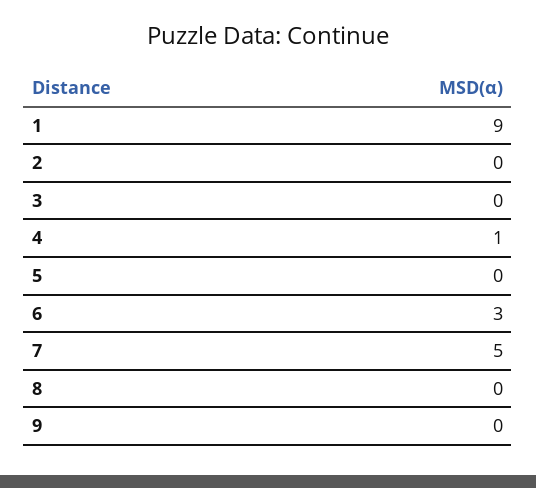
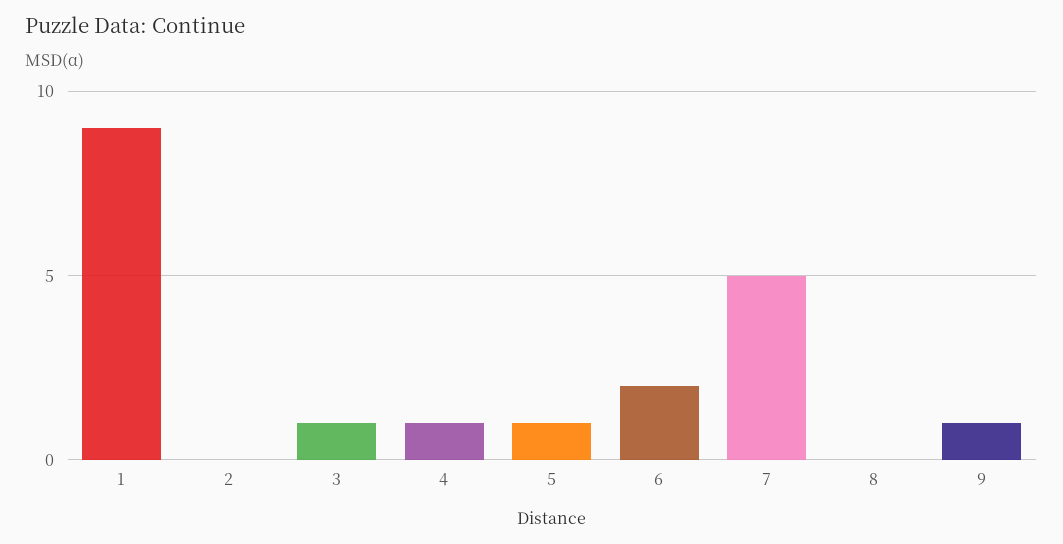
3: 0 -> 1
5: 0 -> 1
6: 3 -> 2
9: 0 -> 1

